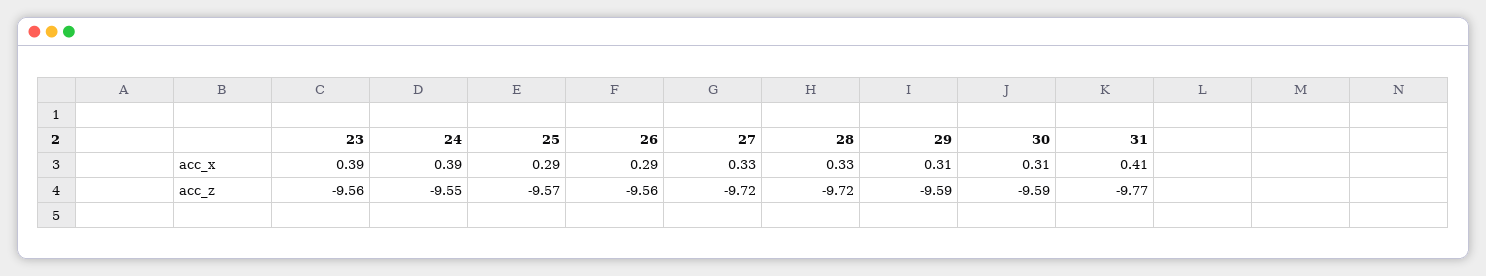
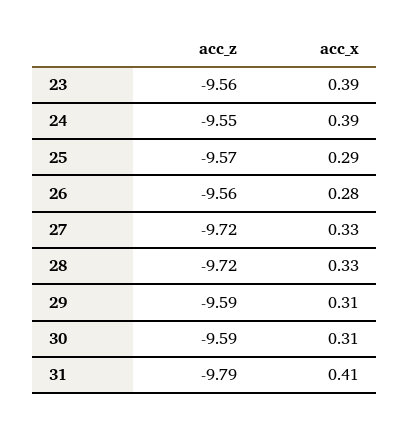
26, acc_x: 0.29 -> 0.28
31, acc_z: -9.77 -> -9.79

